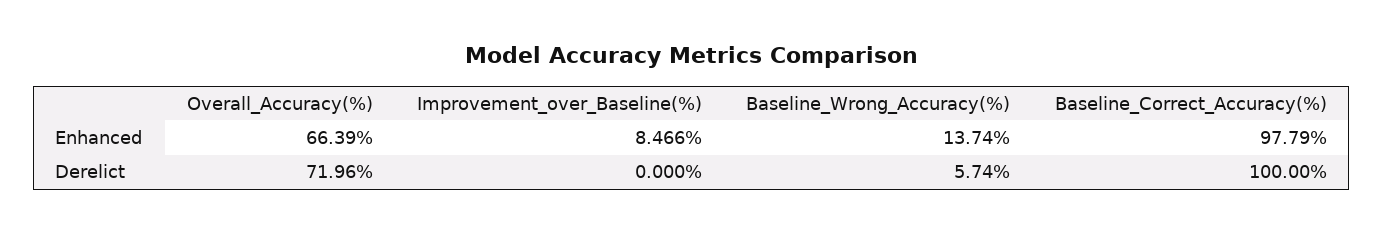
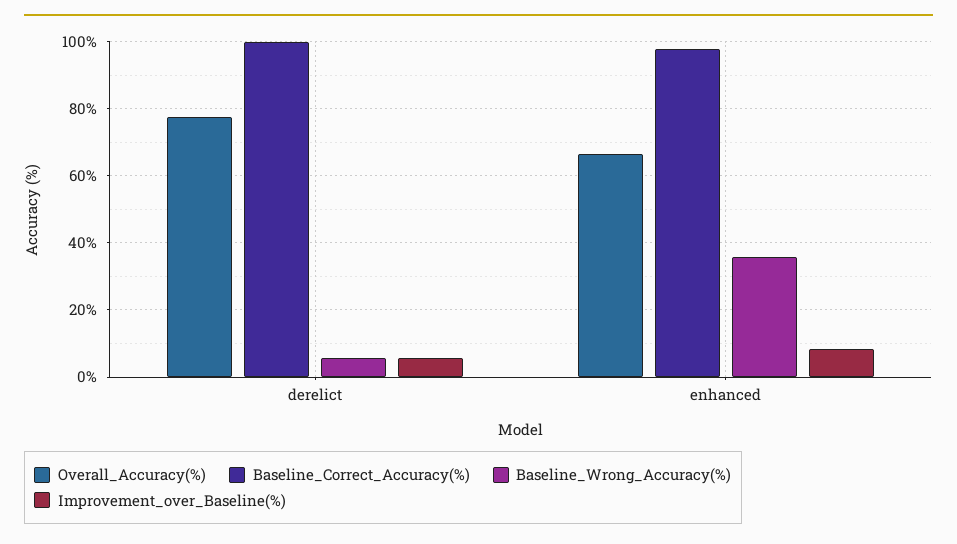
Baseline_Wrong_Accuracy(%), Enhanced: 13.74 -> 36
Overall_Accuracy(%), Derelict: 71.96 -> 78
Improvement_over_Baseline(%), Derelict: 0 -> 6

